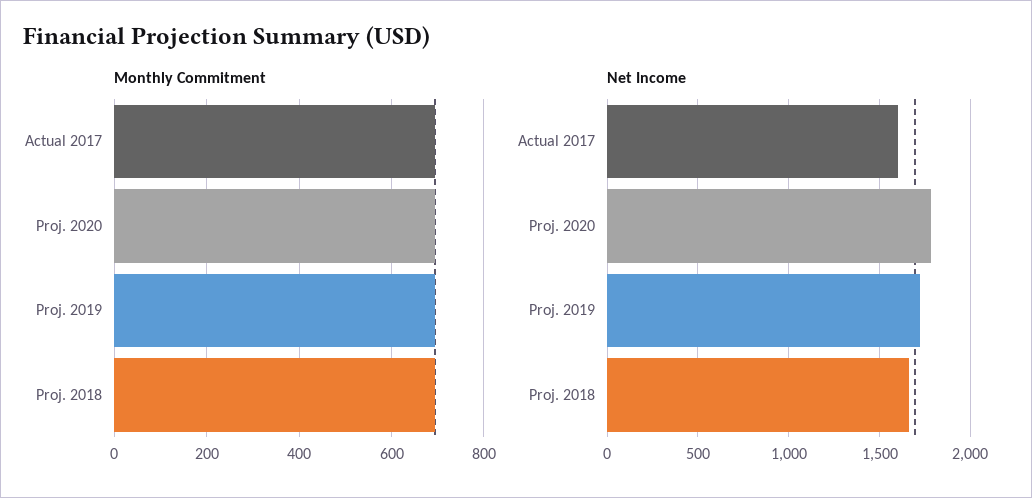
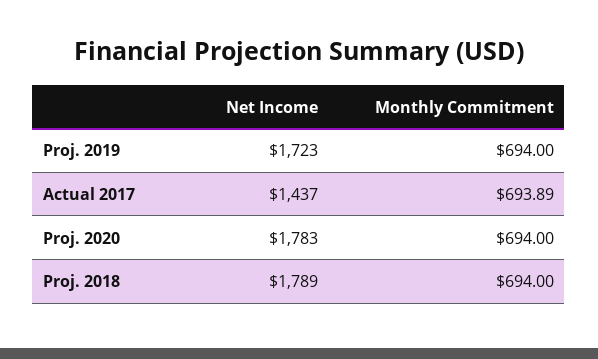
Net Income, Actual 2017: 1600 -> 1437
Net Income, Proj. 2018: 1650 -> 1789

